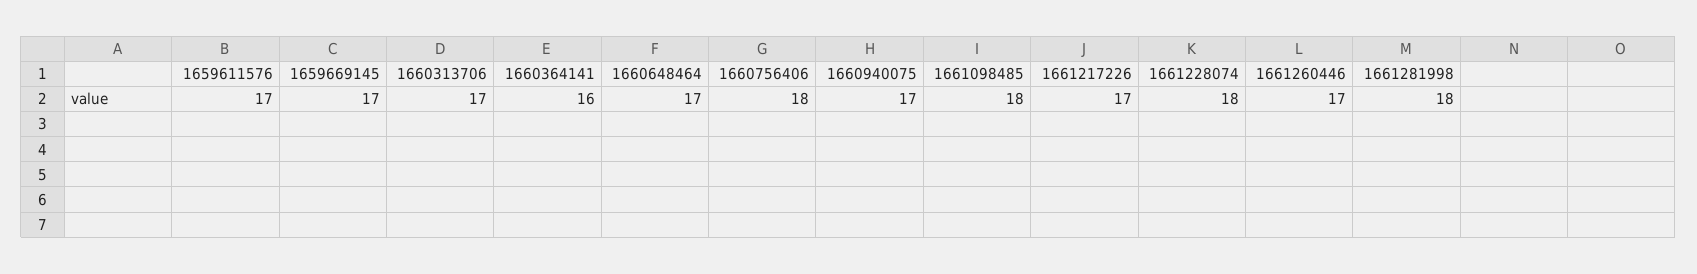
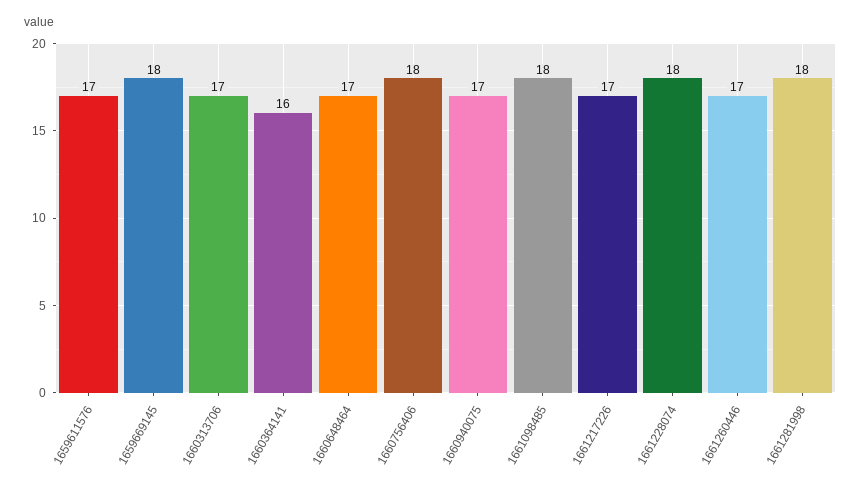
1659669145: 17 -> 18

